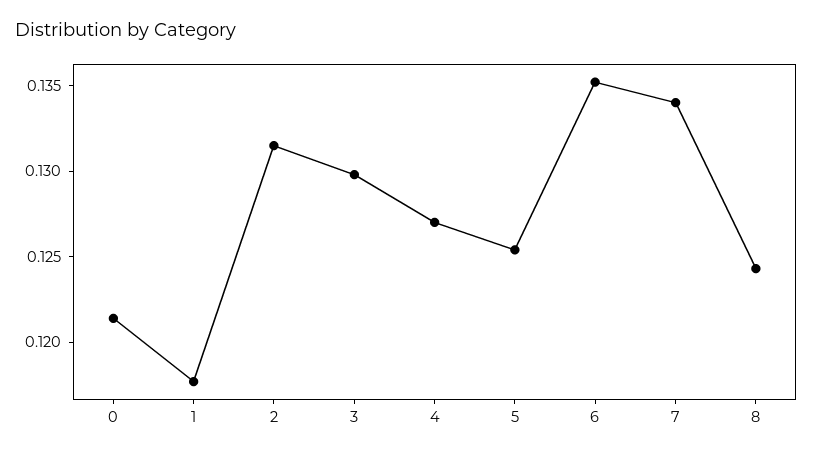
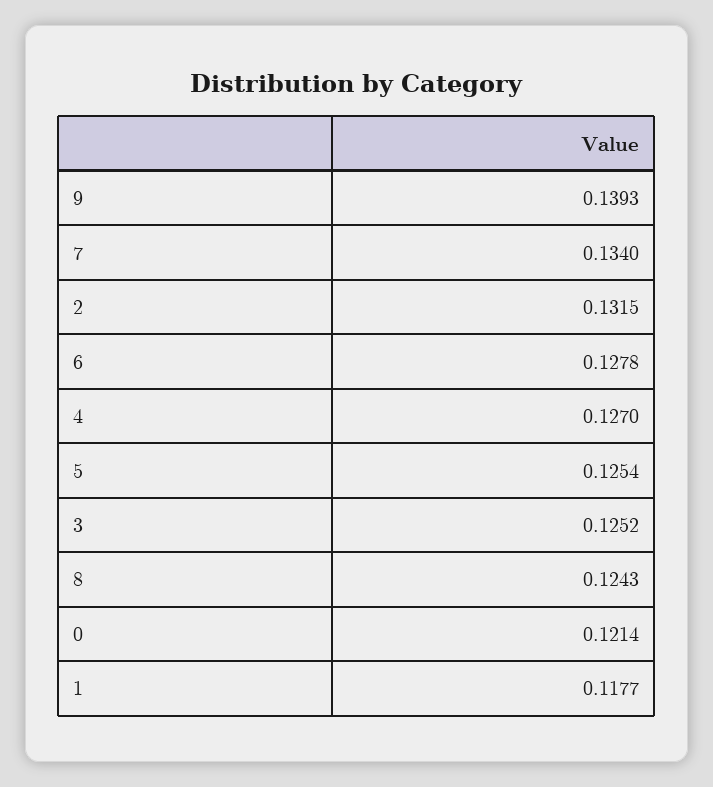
3: 0.13 -> 0.1252
6: 0.135 -> 0.1278
9: none -> 0.1393

